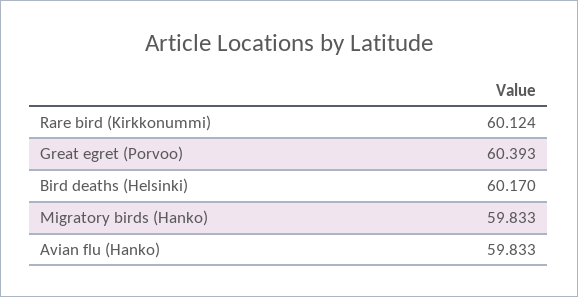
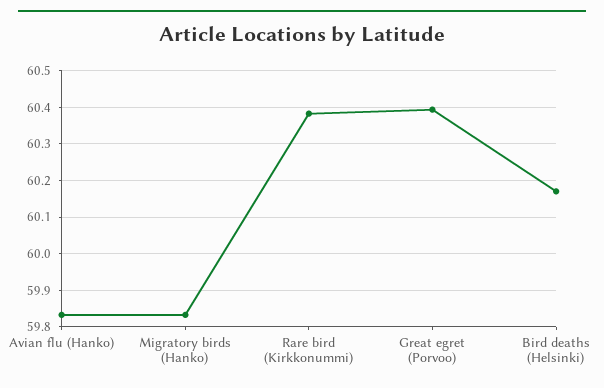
Rare bird (Kirkkonummi): 60.124 -> 60.38

